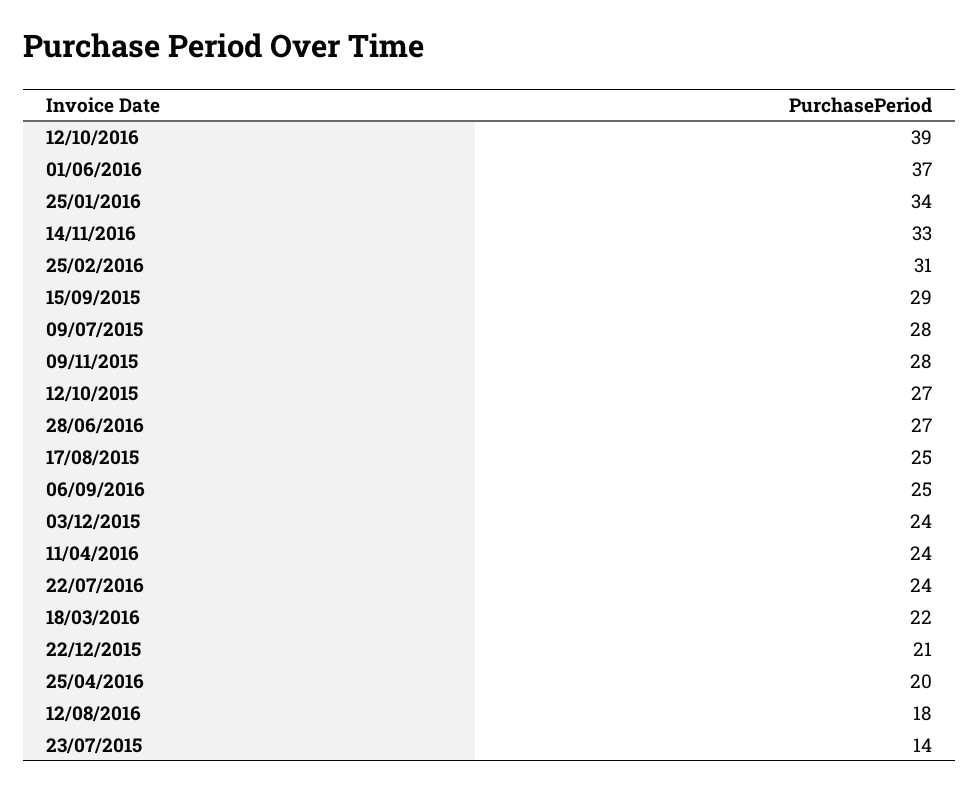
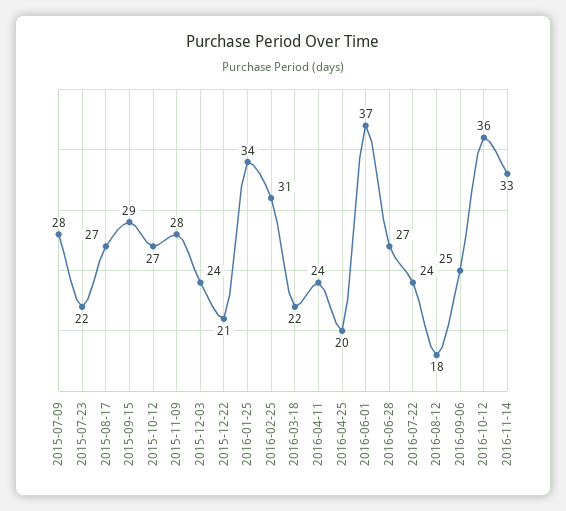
12/10/2016: 39 -> 36
17/08/2015: 25 -> 27
23/07/2015: 14 -> 22

